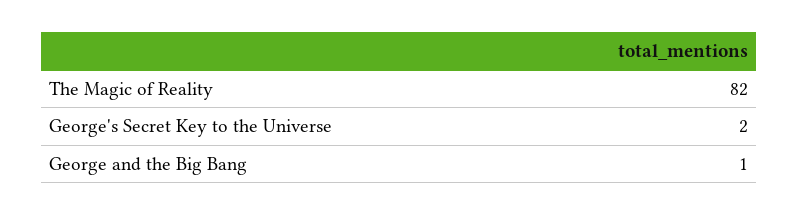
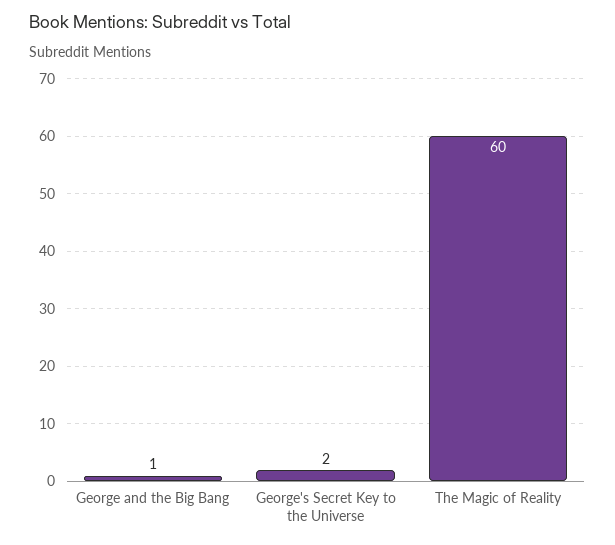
The Magic of Reality: 82 -> 60

